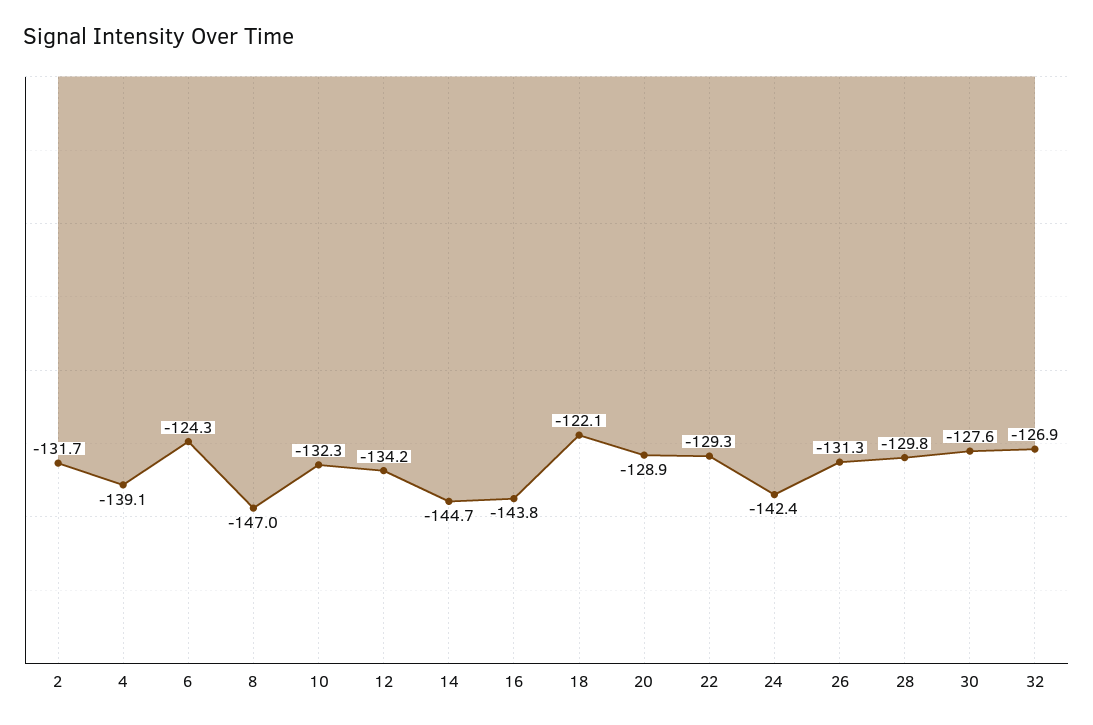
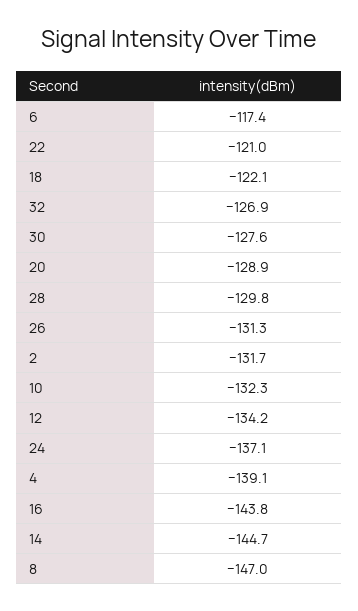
6: -124.3 -> -117.4
22: -129.3 -> -121
24: -142.4 -> -137.1

